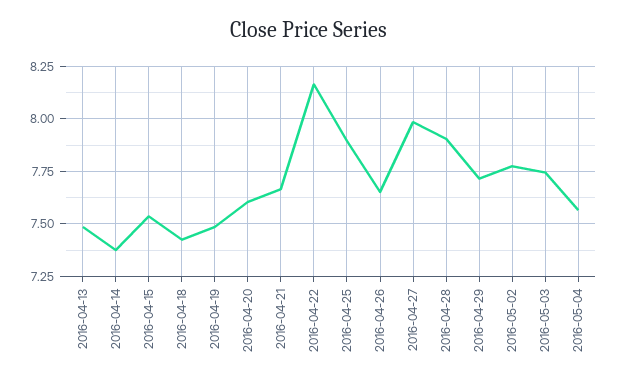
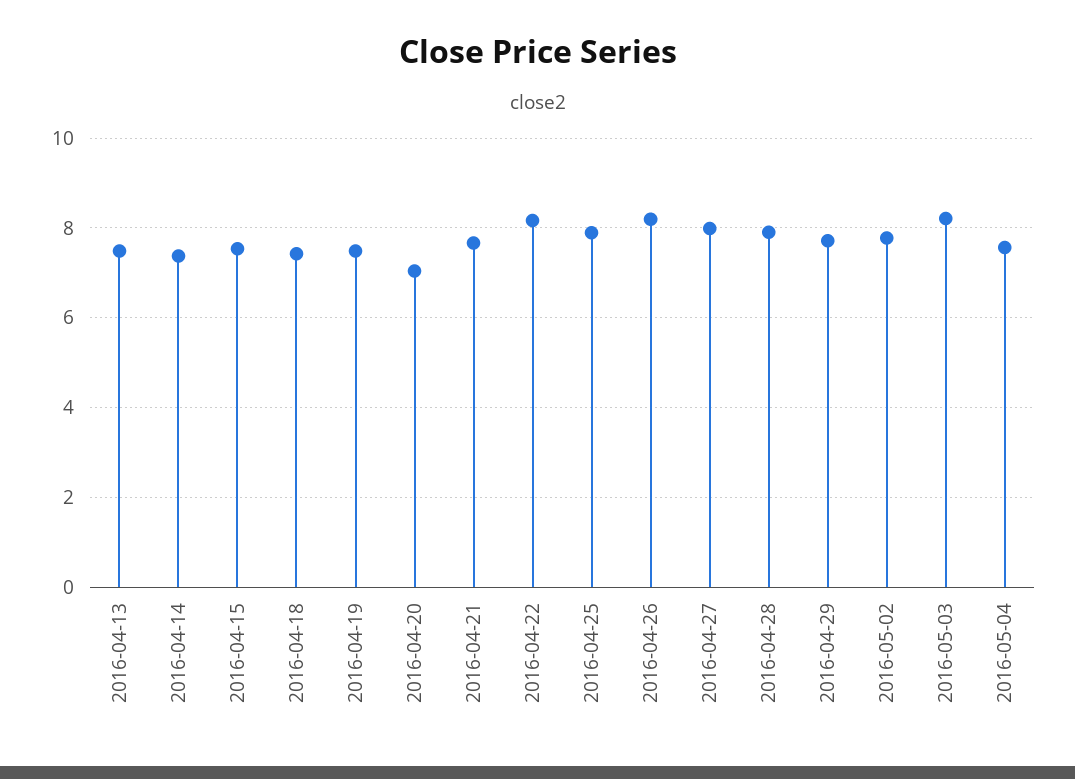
2016-04-20: 7.6 -> 7
2016-04-26: 7.65 -> 8.2
2016-05-03: 7.75 -> 8.2

